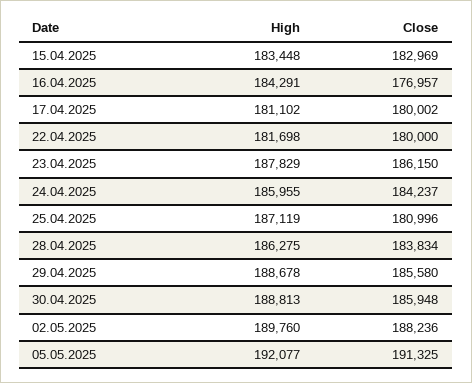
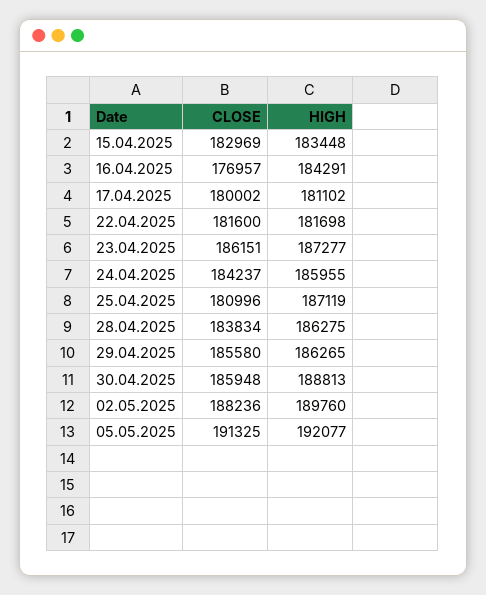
Close, 22.04.2025: 180000 -> 181600
High, 23.04.2025: 187829 -> 187277
Close, 23.04.2025: 186150 -> 186151
High, 29.04.2025: 188678 -> 186265

